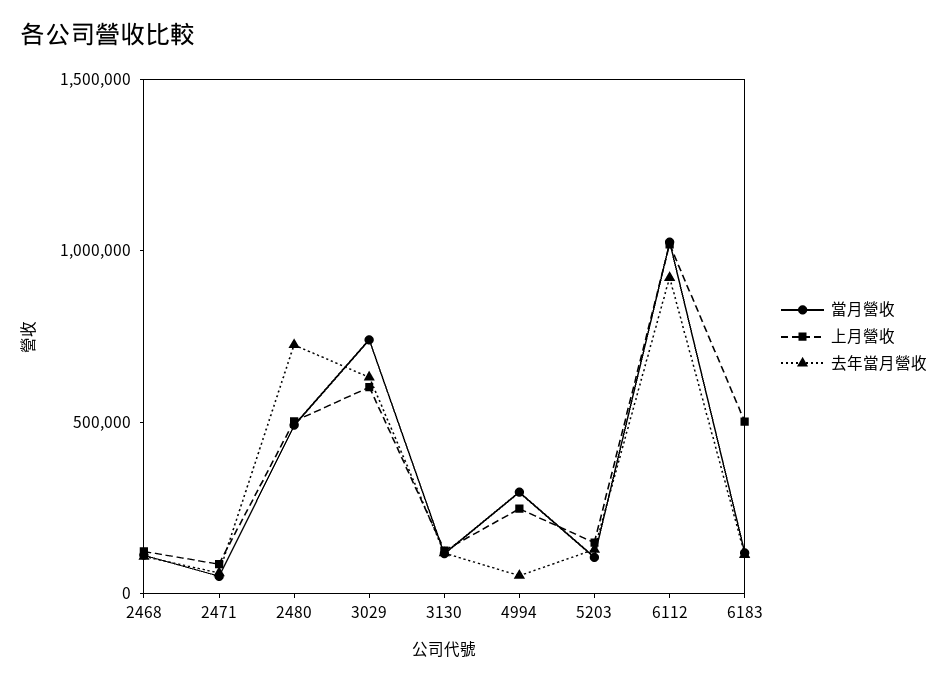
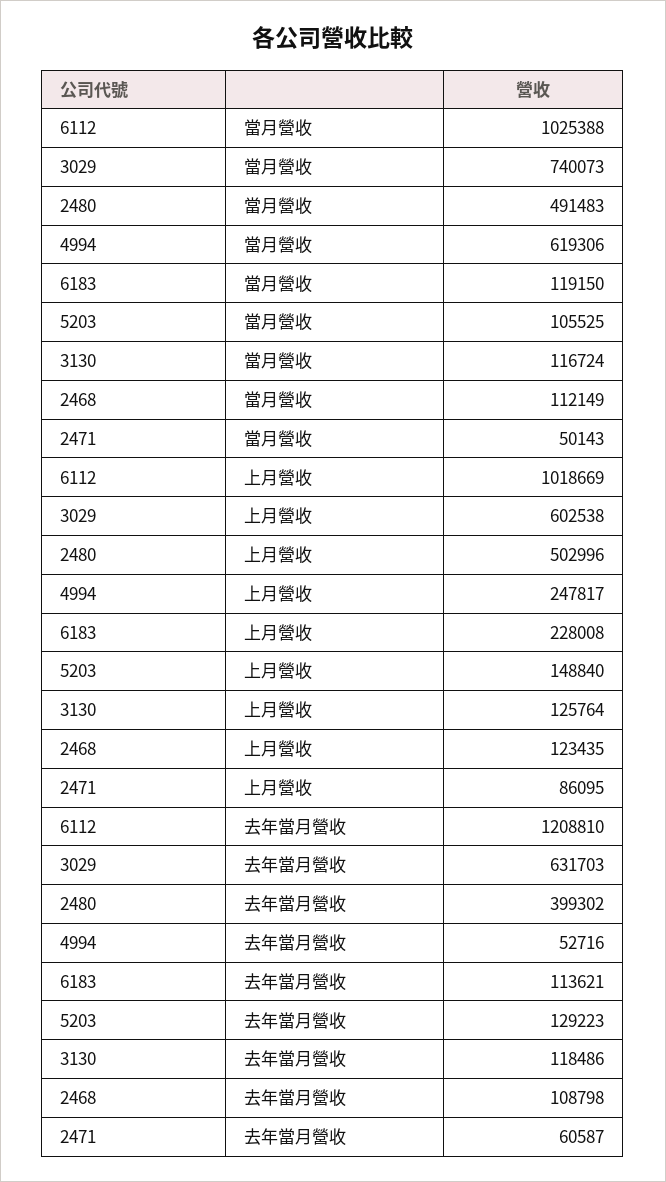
去年當月營收, 2480: 700000 -> 399302
當月營收, 4994: 300000 -> 619306
去年當月營收, 6112: 900000 -> 1208810
上月營收, 6183: 500000 -> 228008

